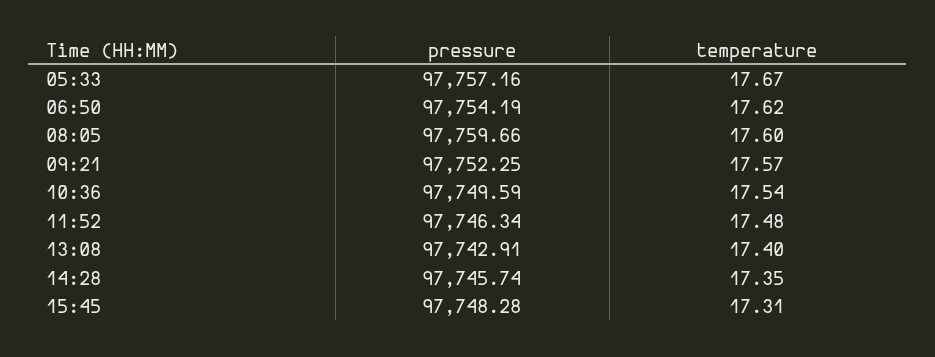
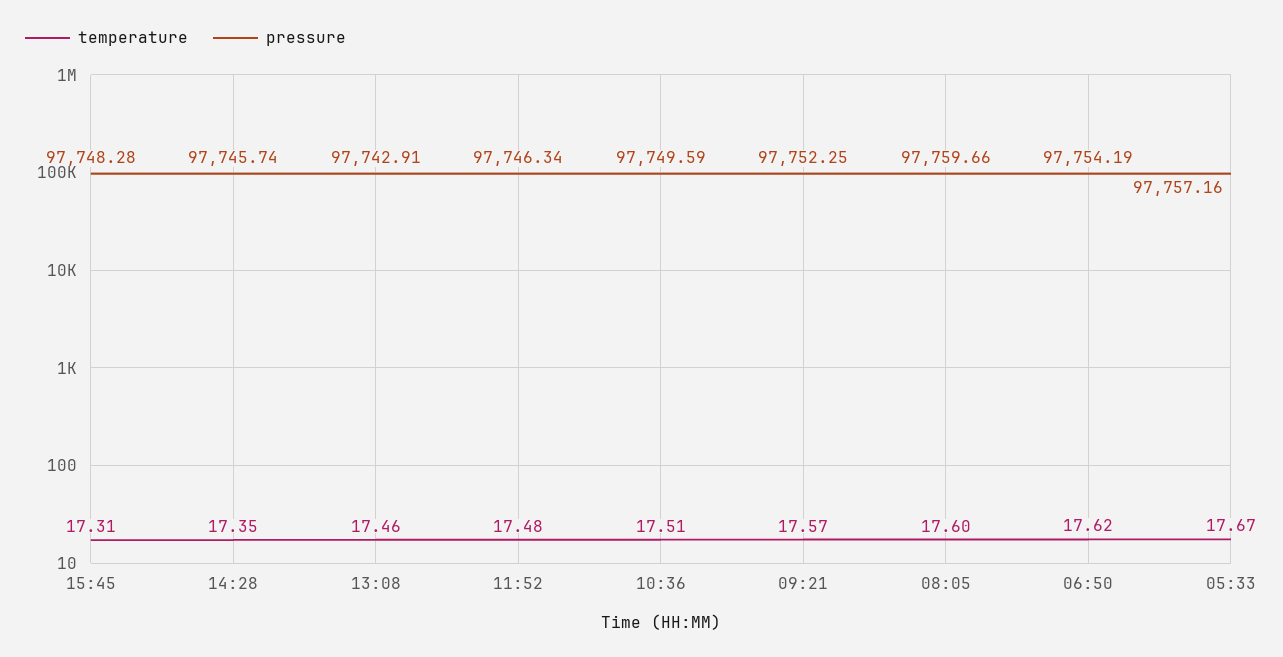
temperature, 10:36: 17.54 -> 17.51
temperature, 13:08: 17.4 -> 17.46

